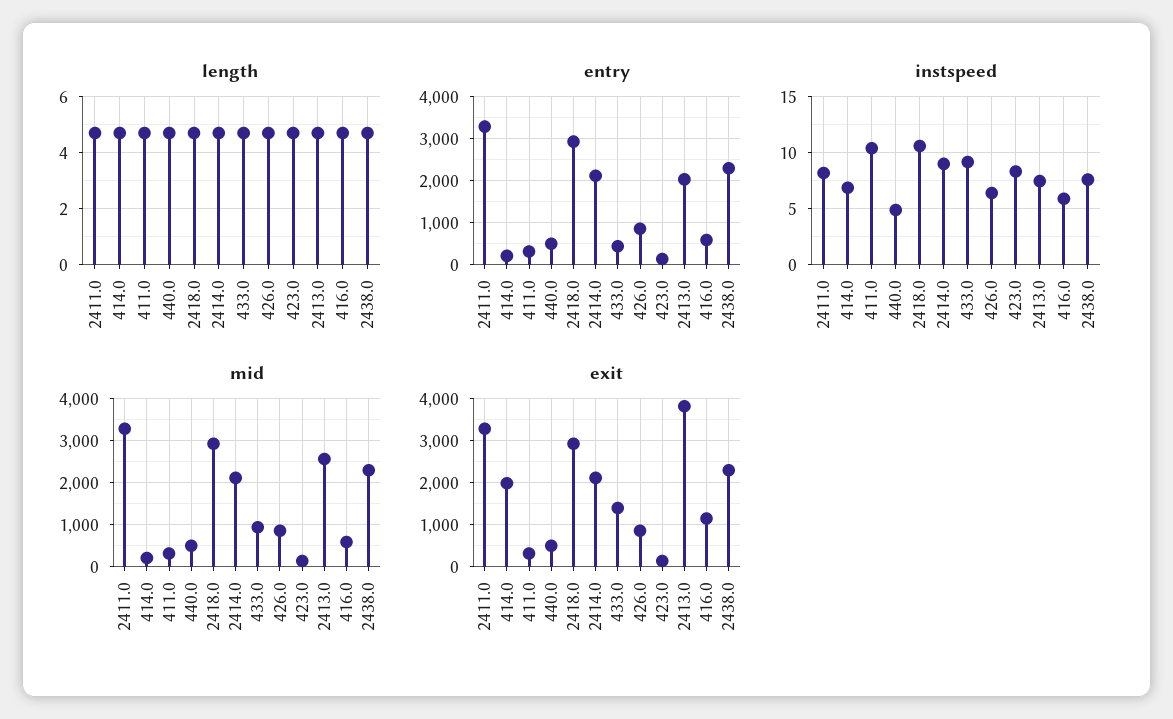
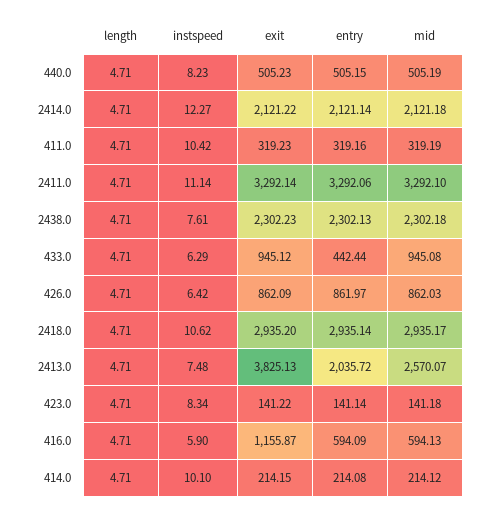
instspeed, 2411.0: 8 -> 11.14
instspeed, 414.0: 7 -> 10.1
instspeed, 440.0: 5 -> 8.23
instspeed, 2414.0: 9 -> 12.27
instspeed, 433.0: 9 -> 6.29
exit, 414.0: 2000 -> 214.15
exit, 433.0: 1400 -> 945.12

